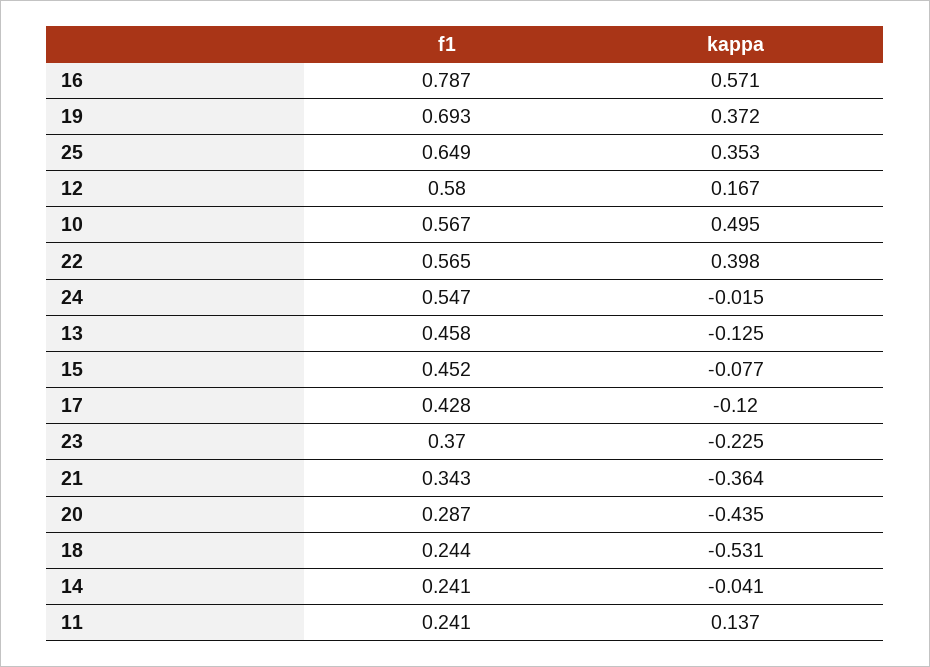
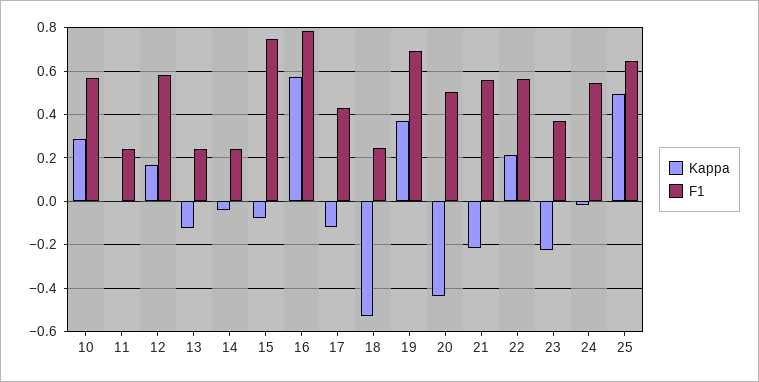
kappa, 25: 0.353 -> 0.5
kappa, 10: 0.495 -> 0.3
kappa, 22: 0.398 -> 0.2
f1, 13: 0.458 -> 0.25
f1, 15: 0.452 -> 0.75
f1, 21: 0.343 -> 0.55
kappa, 21: -0.364 -> -0.2
f1, 20: 0.287 -> 0.5
kappa, 11: 0.137 -> 0

